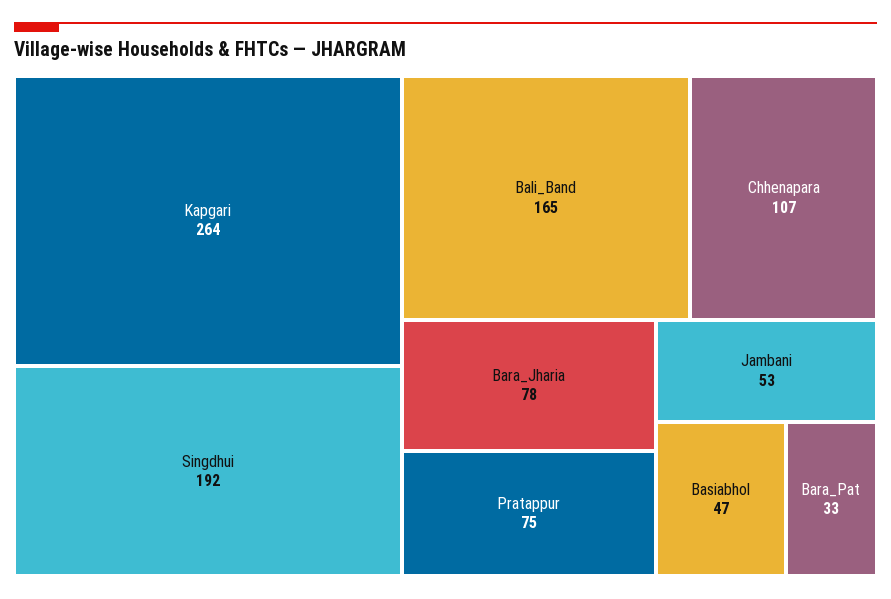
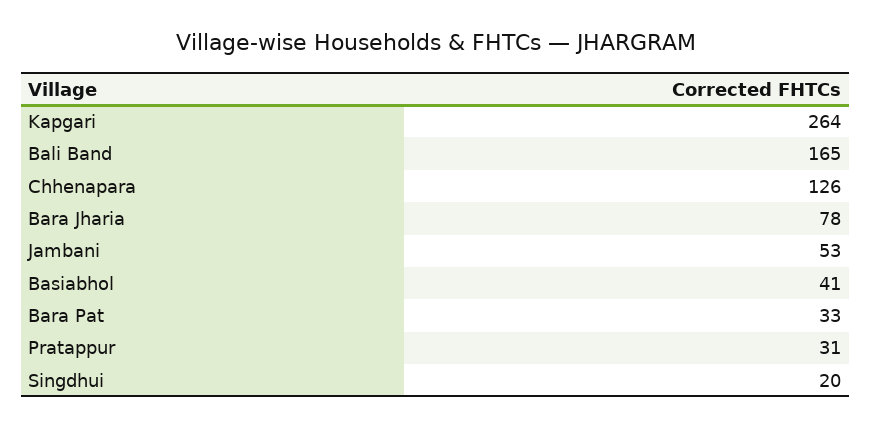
Singdhui: 192 -> 20
Chhenapara: 107 -> 126
Pratappur: 75 -> 31
Basiabhol: 47 -> 41

